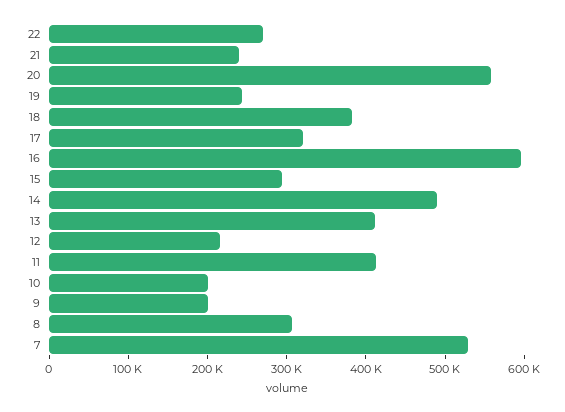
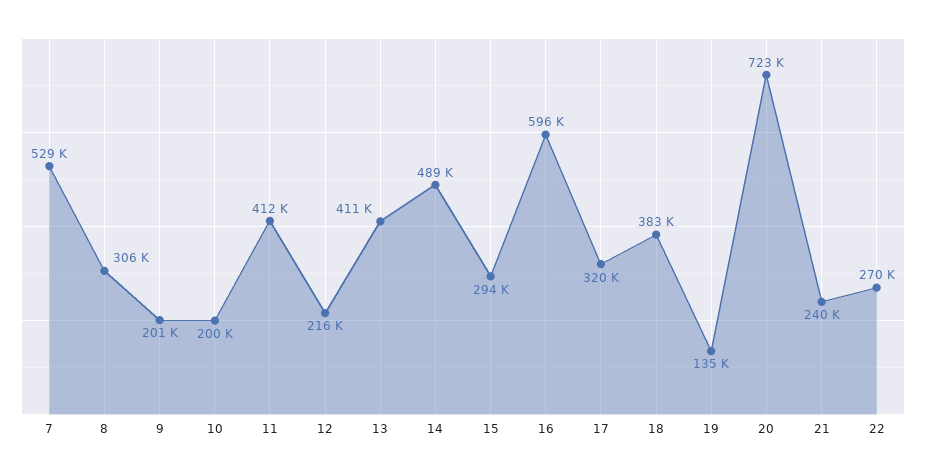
20: 560000 -> 723000
19: 240000 -> 135000

